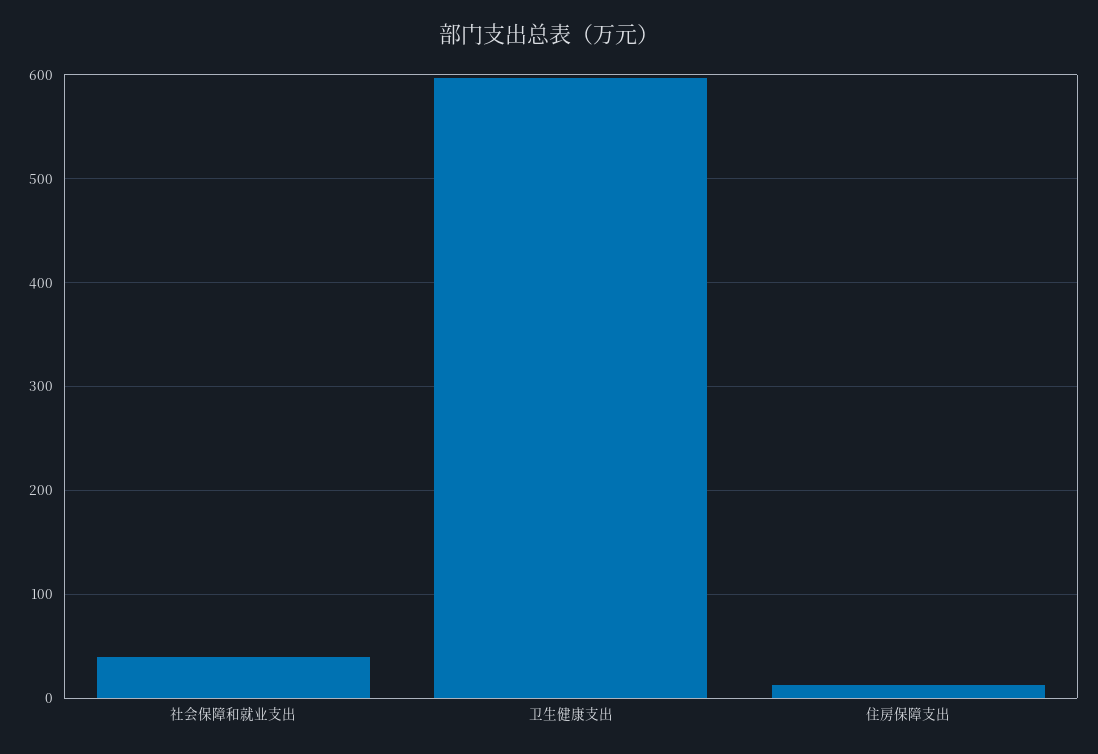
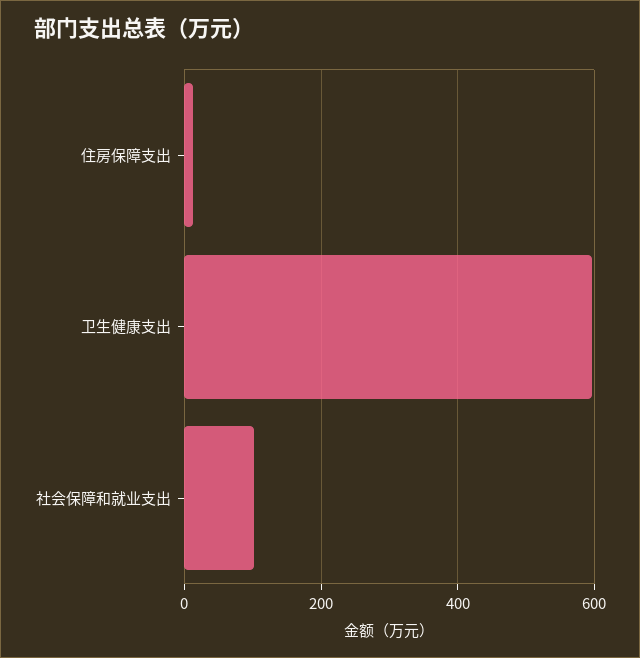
社会保障和就业支出: 40 -> 100

